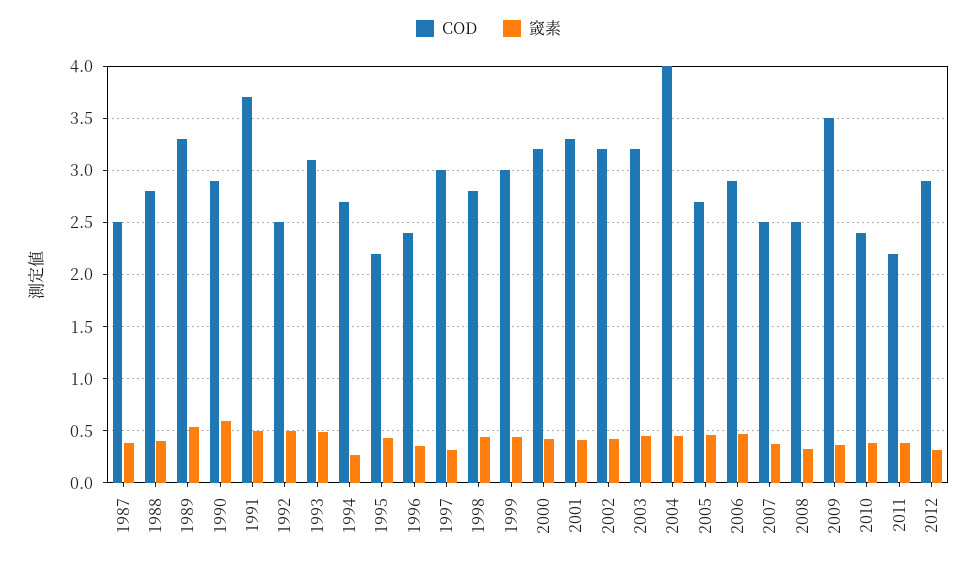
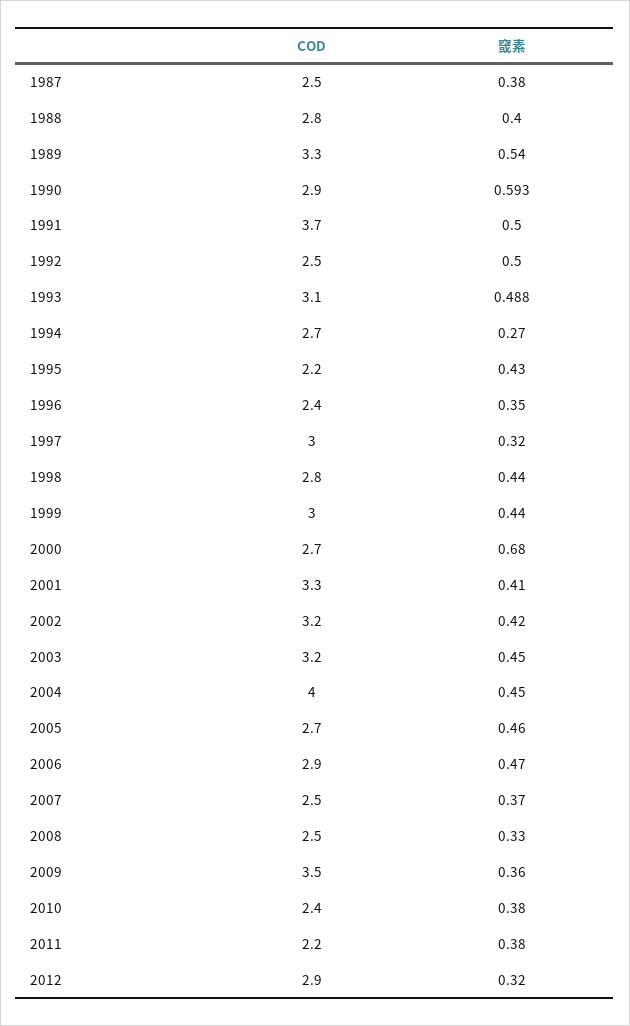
COD, 2000: 3.2 -> 2.7
窢素, 2000: 0.4 -> 0.68

